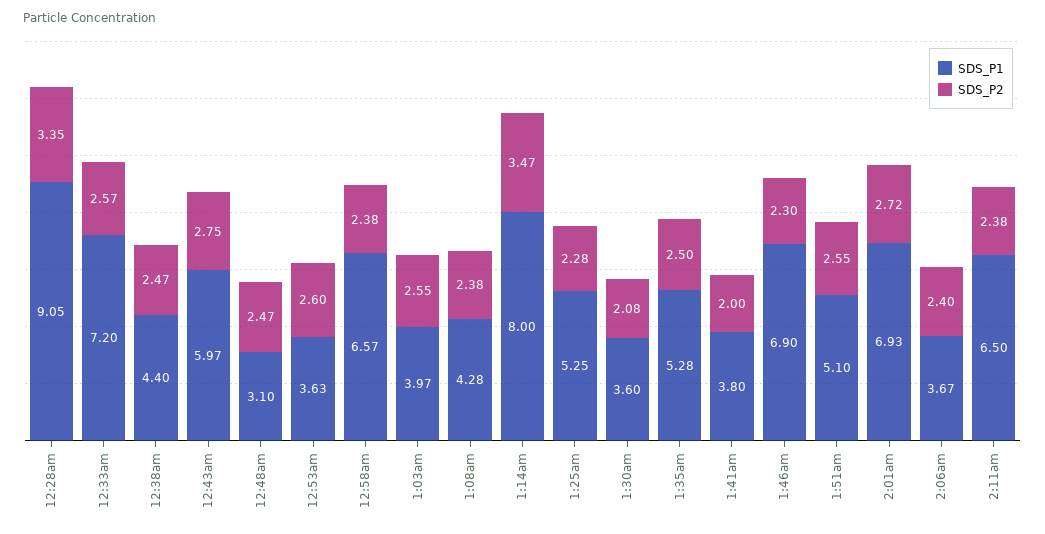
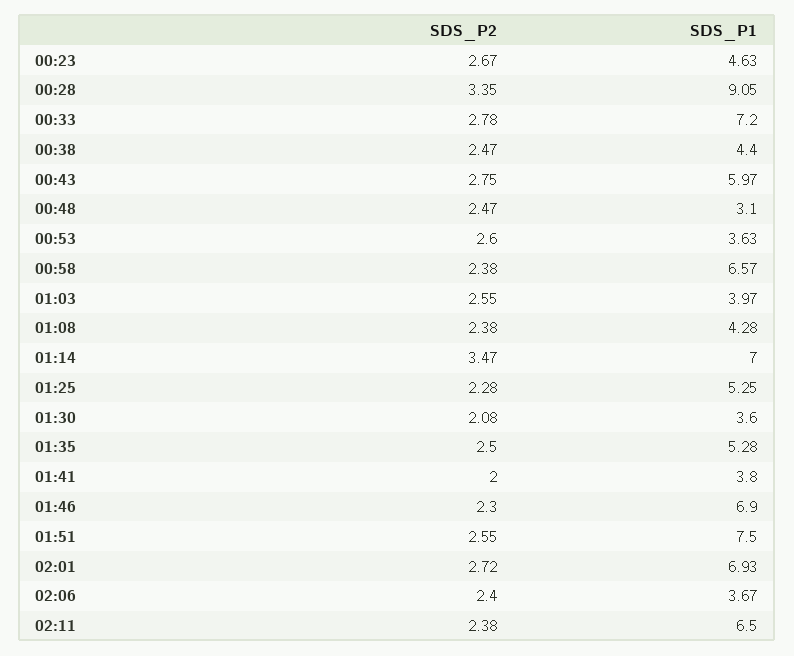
SDS_P2, 12:33am: 2.57 -> 2.78
SDS_P1, 1:14am: 8 -> 7
SDS_P1, 1:51am: 5.1 -> 7.5
SDS_P2, 00:23: none -> 2.67
SDS_P1, 00:23: none -> 4.63

